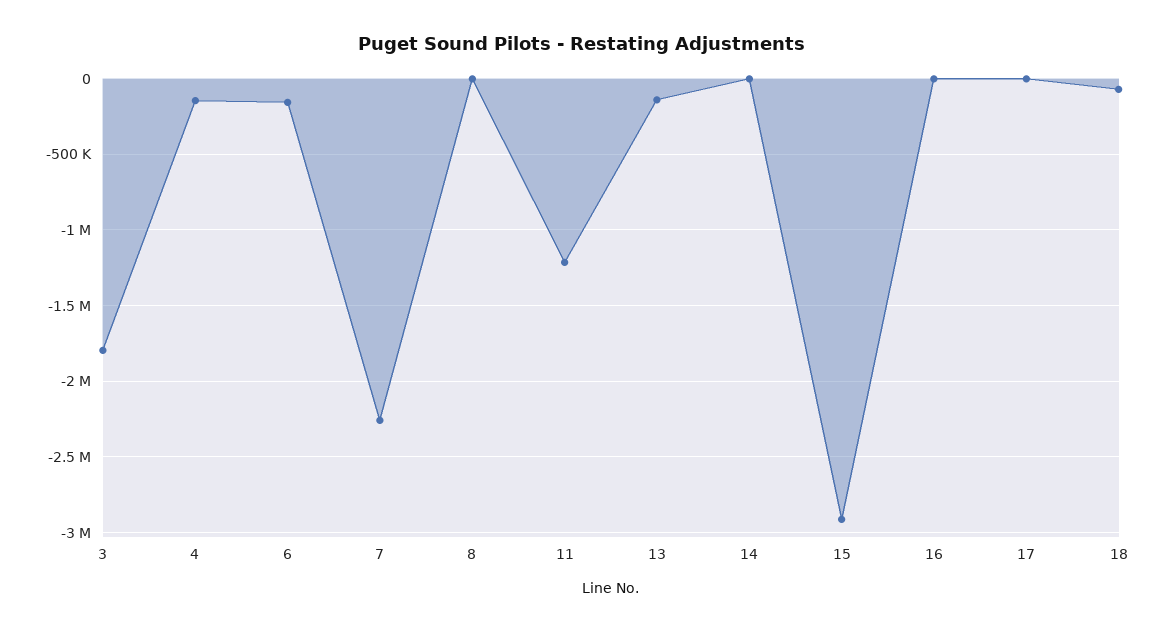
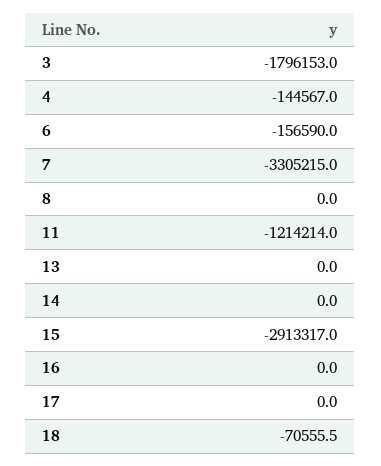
7: -2250000 -> -3305215
13: -150000 -> 0

